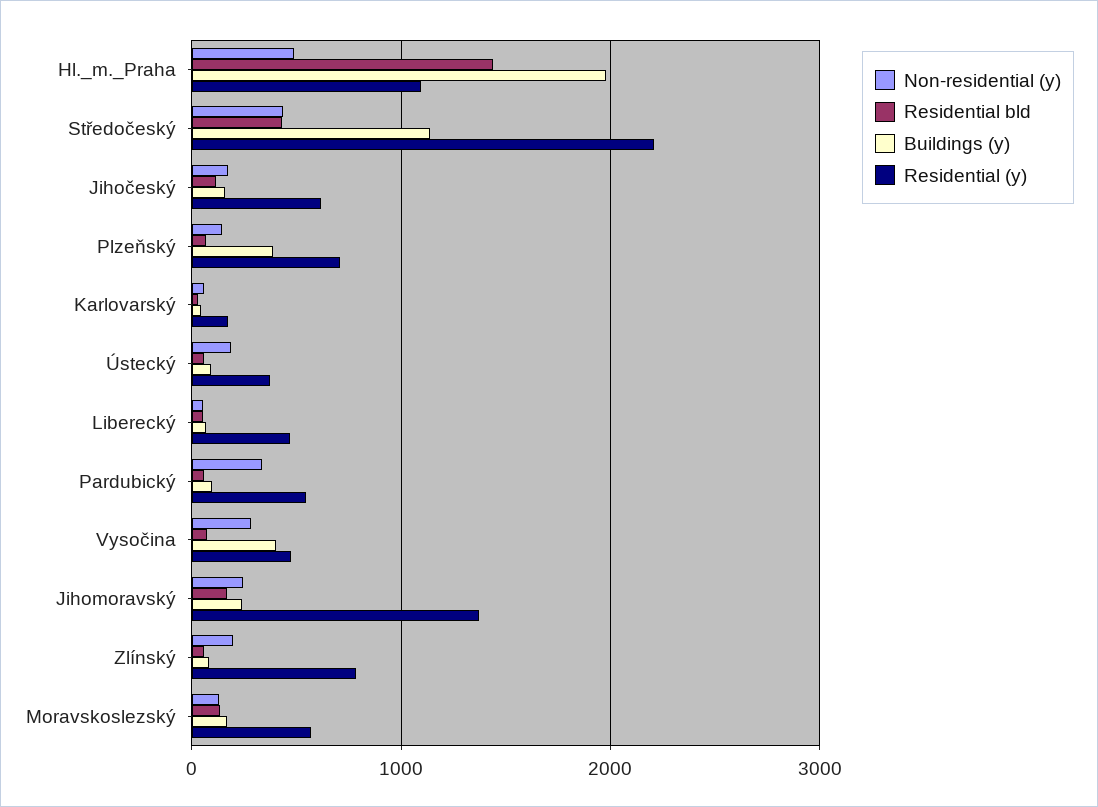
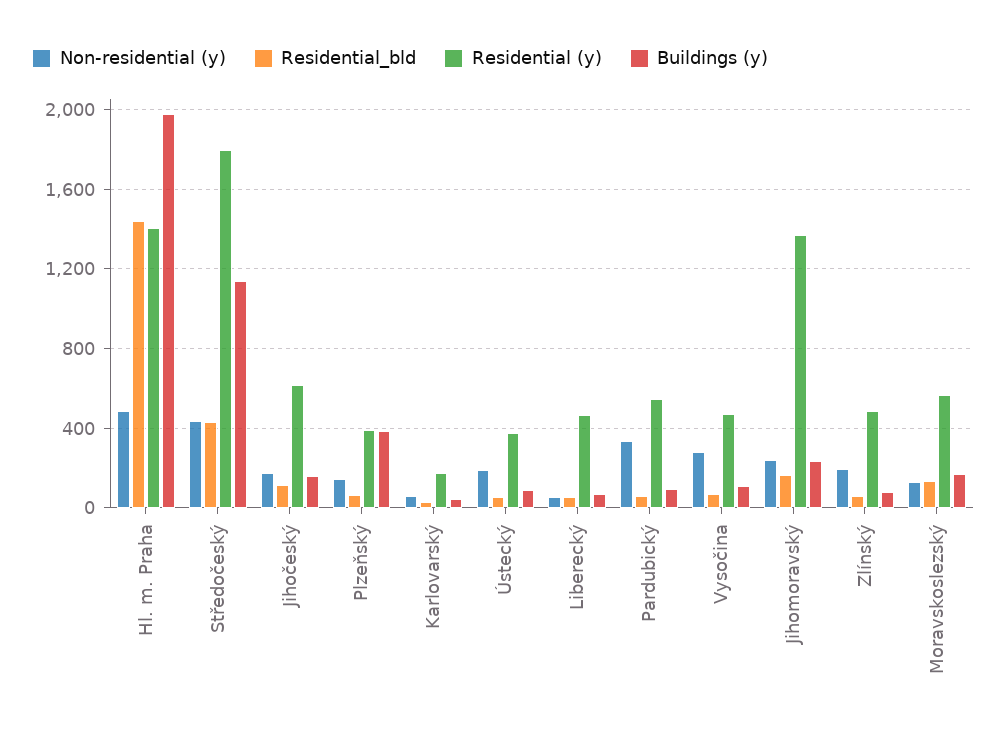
Residential (y), Hl._m._Praha: 1100 -> 1400
Residential (y), Středočeský: 2200 -> 1800
Residential (y), Plzeňský: 700 -> 400
Buildings (y), Vysočina: 400 -> 100
Residential (y), Zlínský: 800 -> 500

